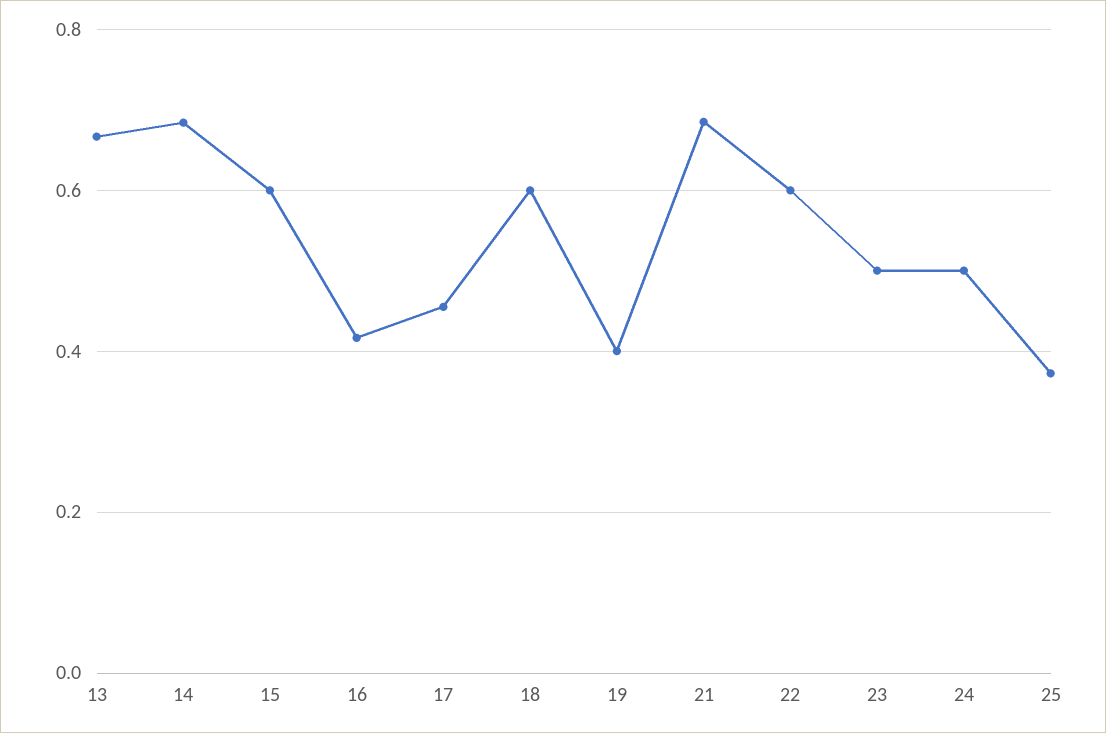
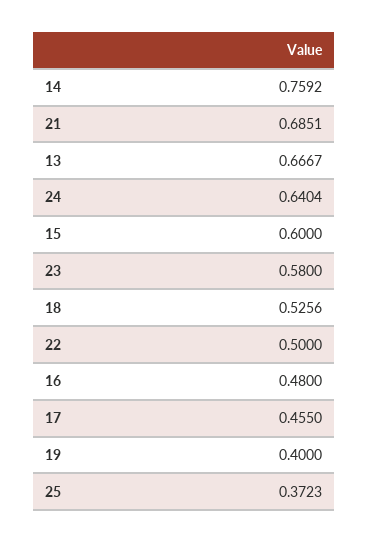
14: 0.68 -> 0.7592
16: 0.42 -> 0.48
18: 0.6 -> 0.5256
22: 0.6 -> 0.5
23: 0.5 -> 0.58
24: 0.5 -> 0.6404

